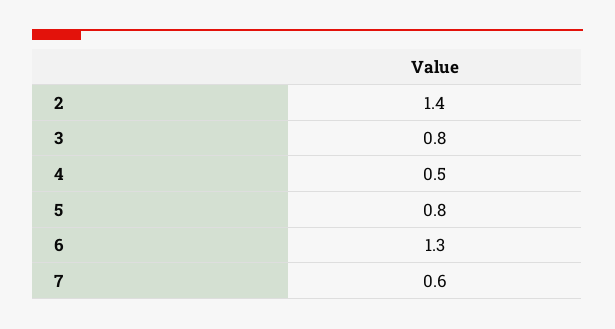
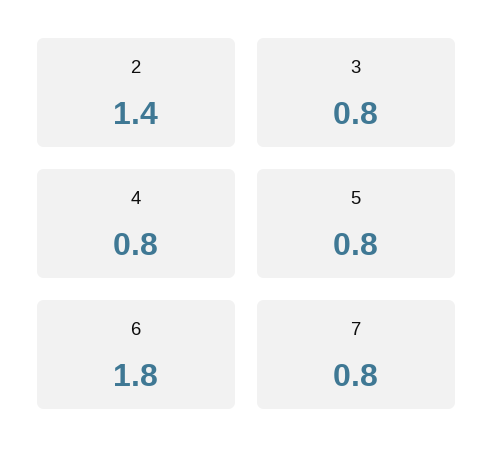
4: 0.5 -> 0.8
6: 1.3 -> 1.8
7: 0.6 -> 0.8

